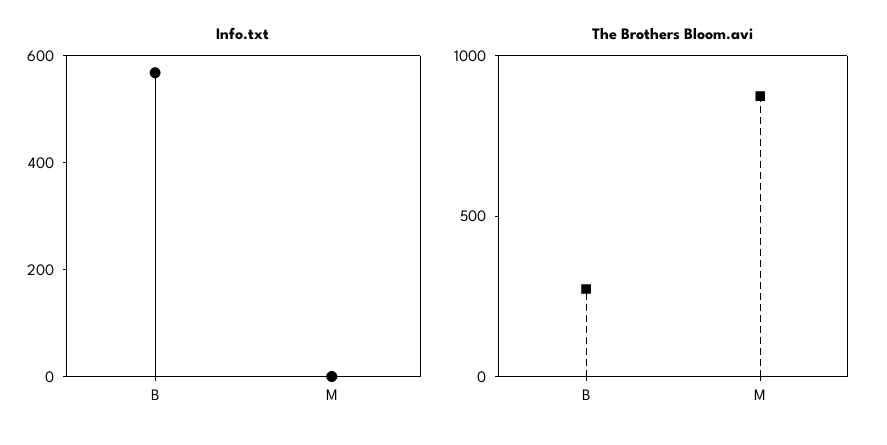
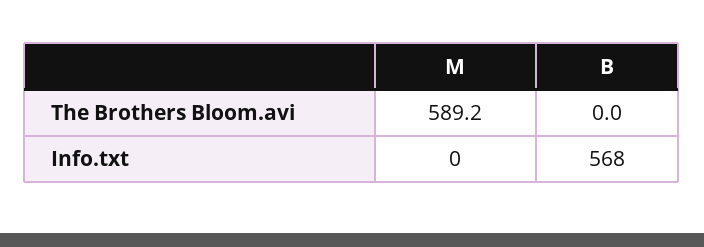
The Brothers Bloom.avi, B: 300 -> 0
The Brothers Bloom.avi, M: 900 -> 589.2

